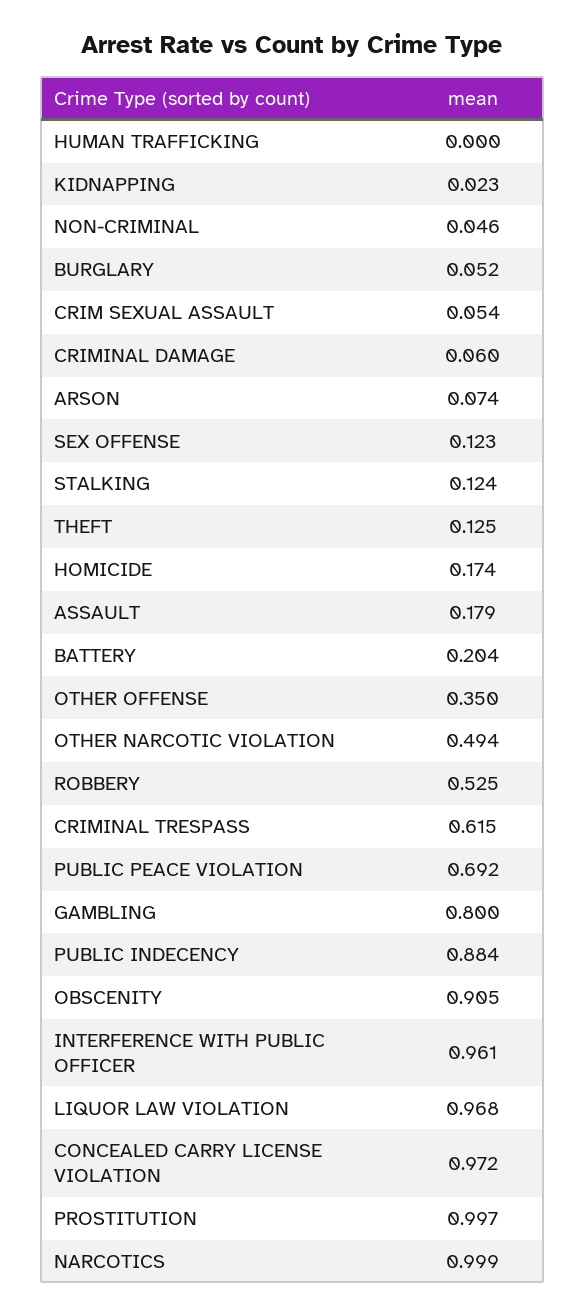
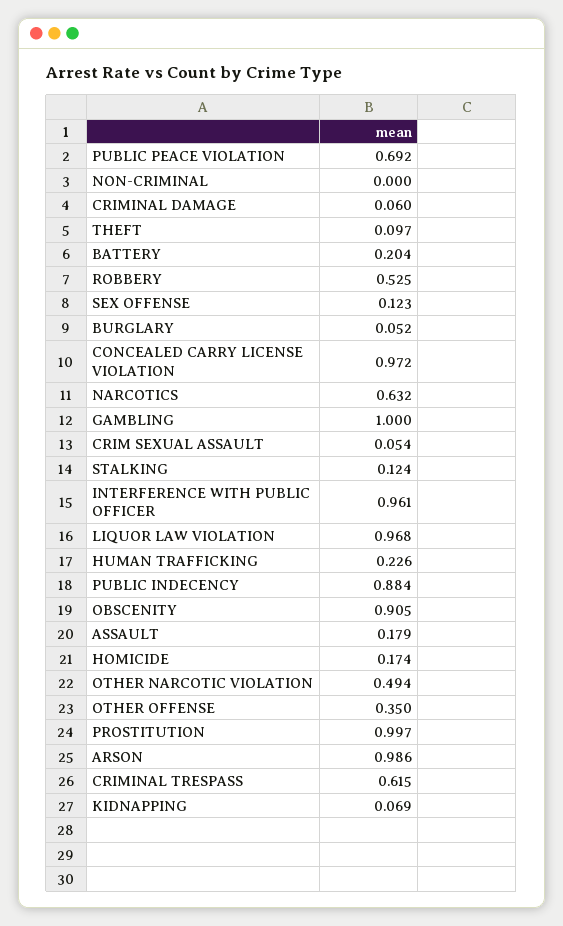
HUMAN TRAFFICKING: 0 -> 0.226
KIDNAPPING: 0.023 -> 0.069
NON-CRIMINAL: 0.046 -> 0
ARSON: 0.074 -> 0.986
THEFT: 0.125 -> 0.097
GAMBLING: 0.8 -> 1
NARCOTICS: 0.999 -> 0.632

